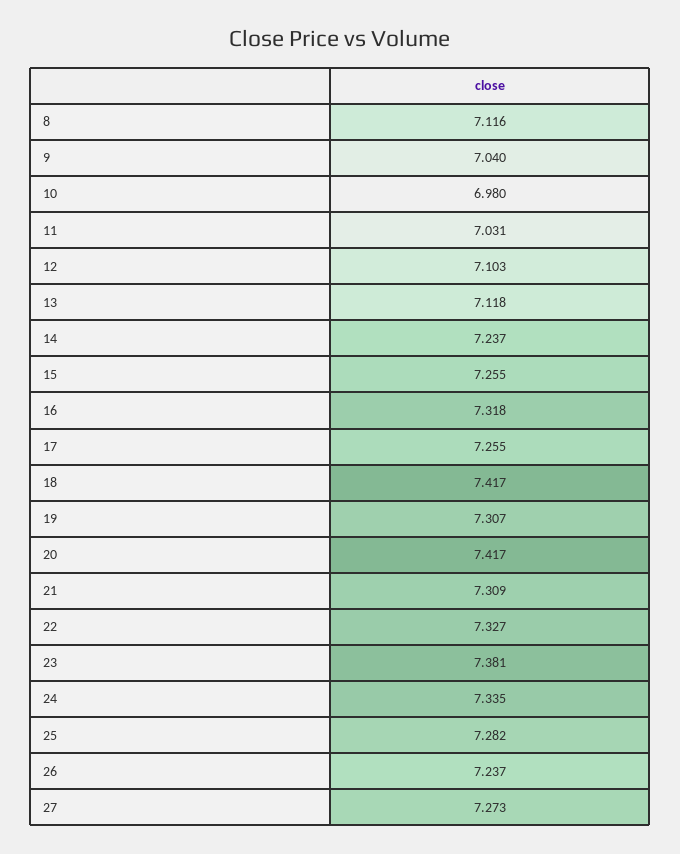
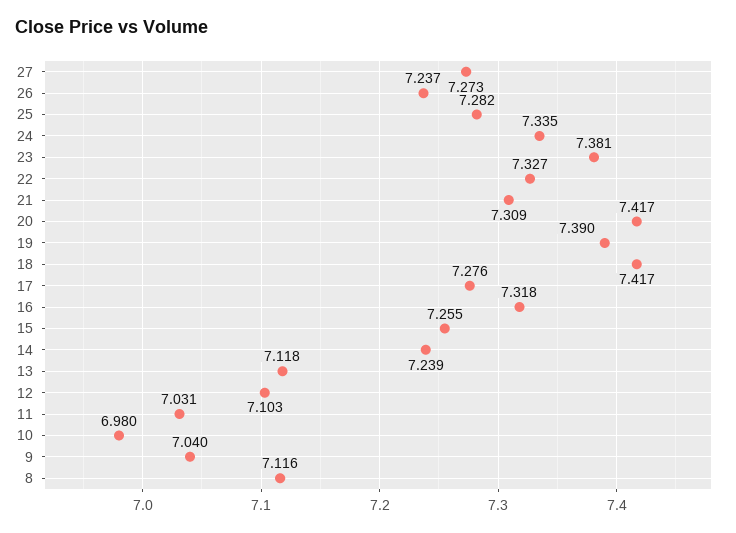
14: 7.237 -> 7.239
17: 7.255 -> 7.276
19: 7.307 -> 7.39

